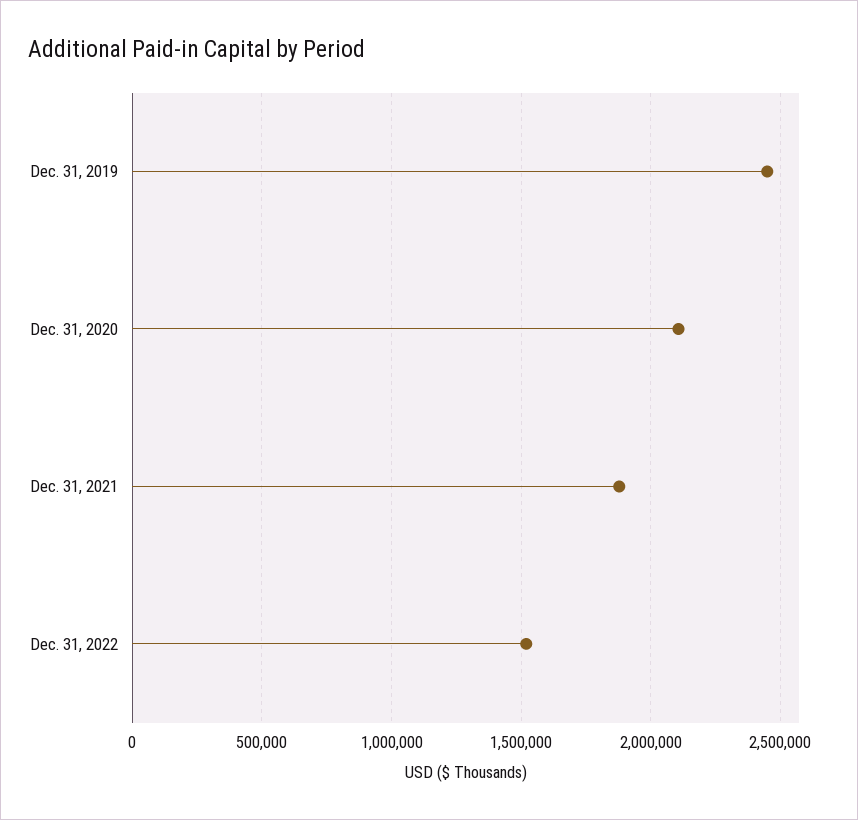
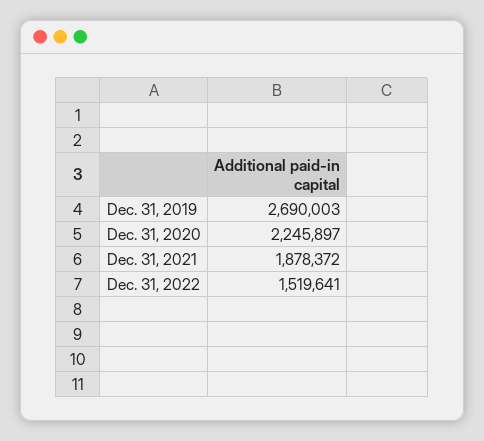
Dec. 31, 2019: 2450000 -> 2690003
Dec. 31, 2020: 2100000 -> 2245897

